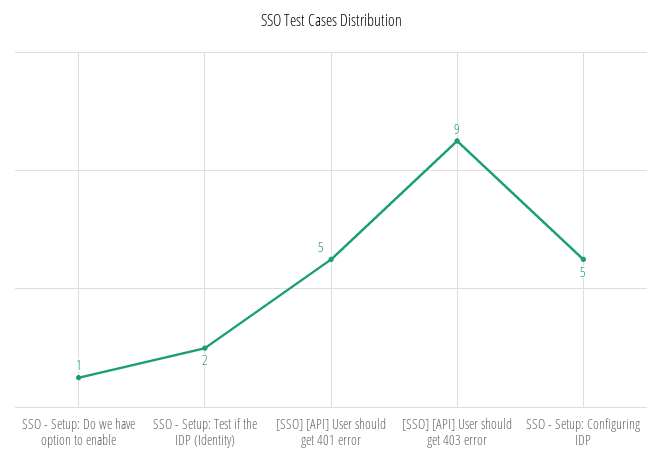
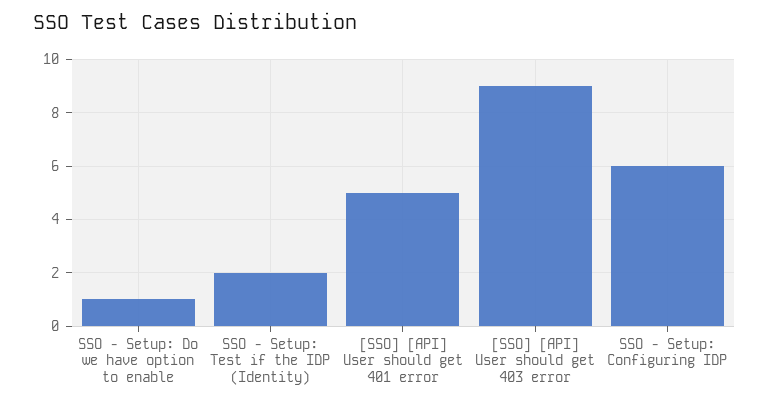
SSO - Setup: Configuring IDP: 5 -> 6

